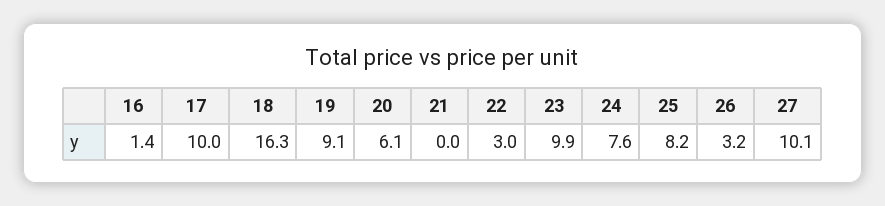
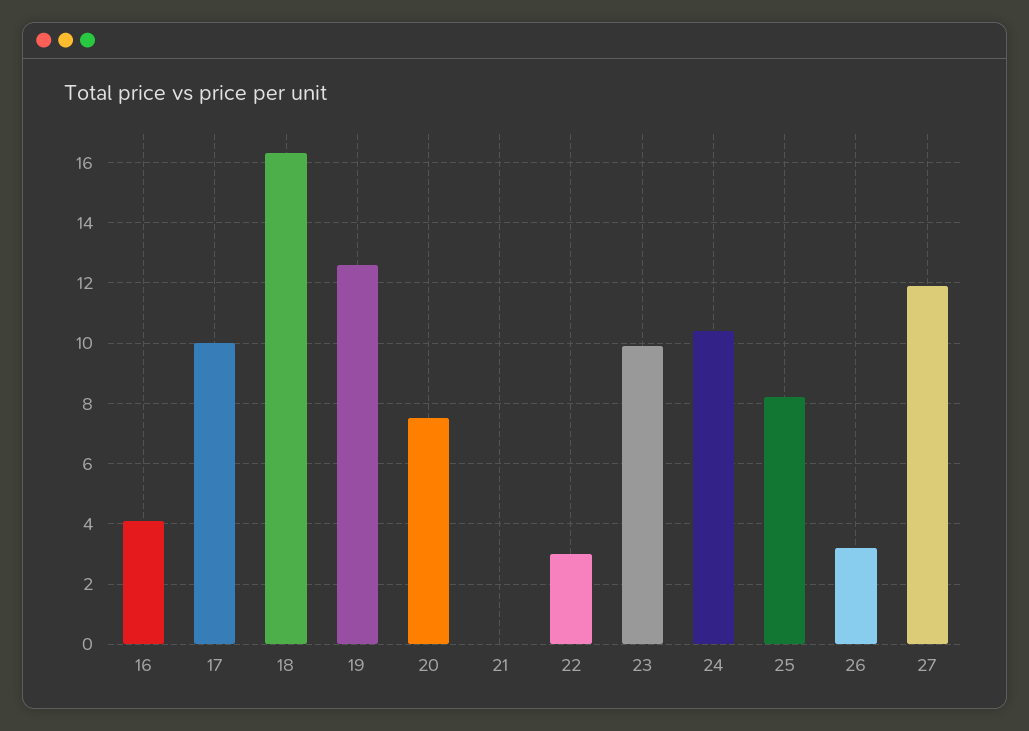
16: 1.4 -> 4
19: 9.1 -> 12.5
20: 6.1 -> 7.5
24: 7.6 -> 10.5
27: 10.1 -> 12

